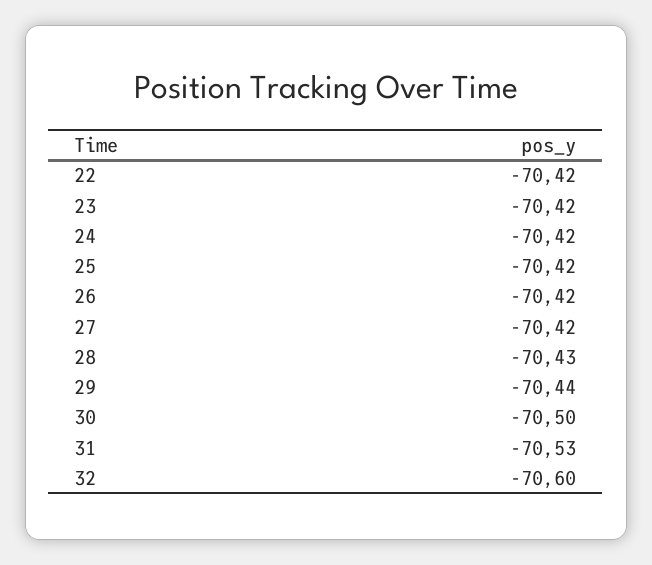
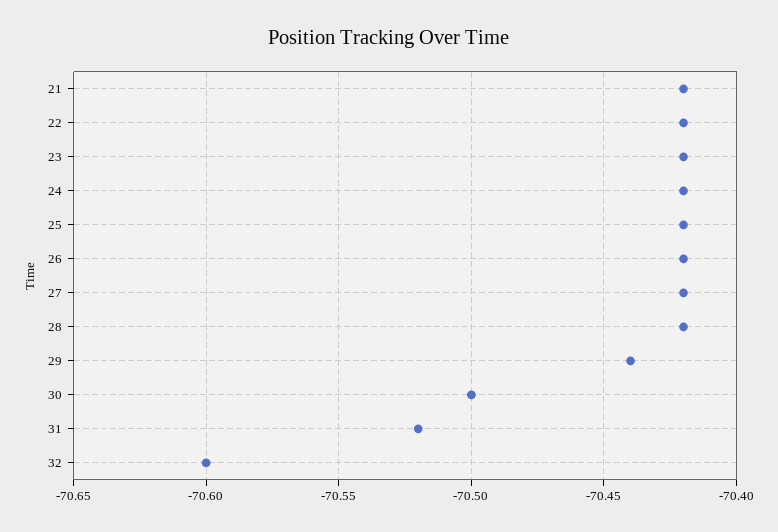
28: -70.43 -> -70.42
31: -70.53 -> -70.52
21: none -> -70.42

